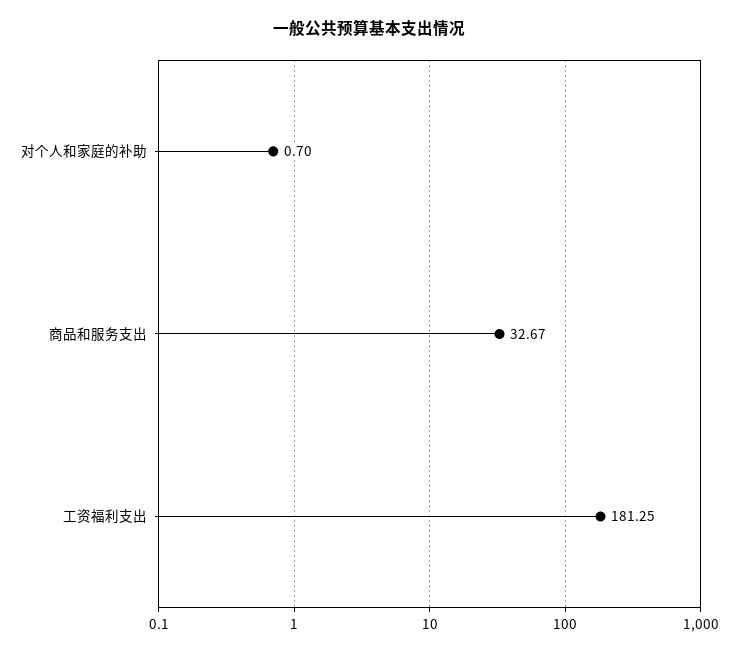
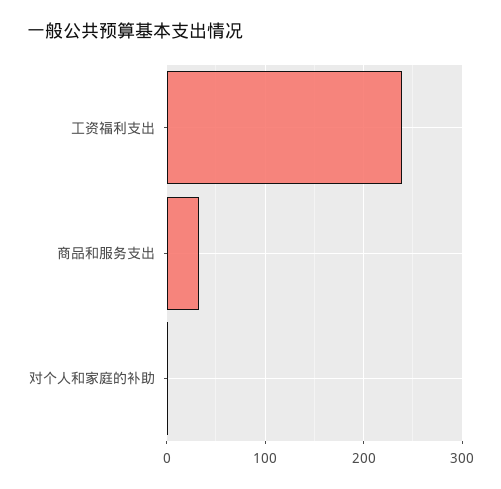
工资福利支出: 181.25 -> 240

